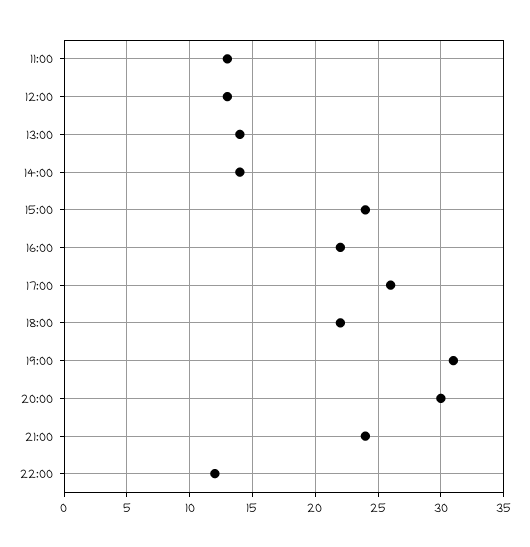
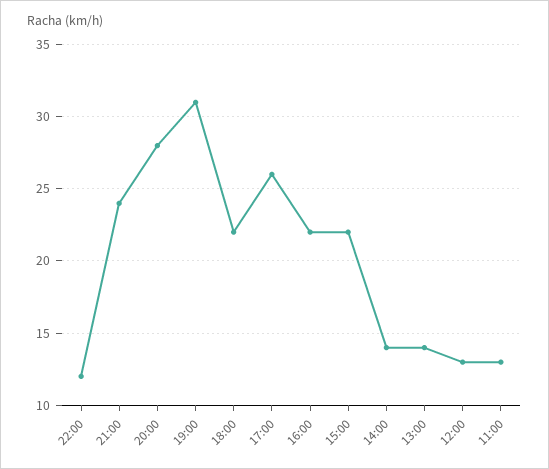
15:00: 24 -> 22
20:00: 30 -> 28

